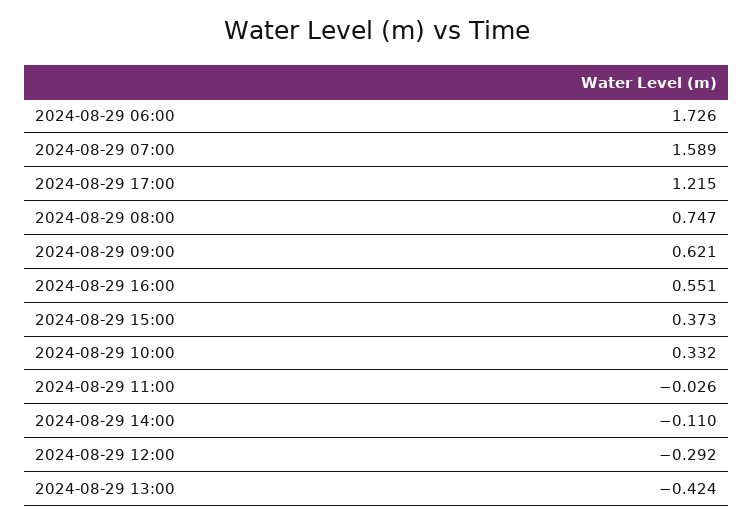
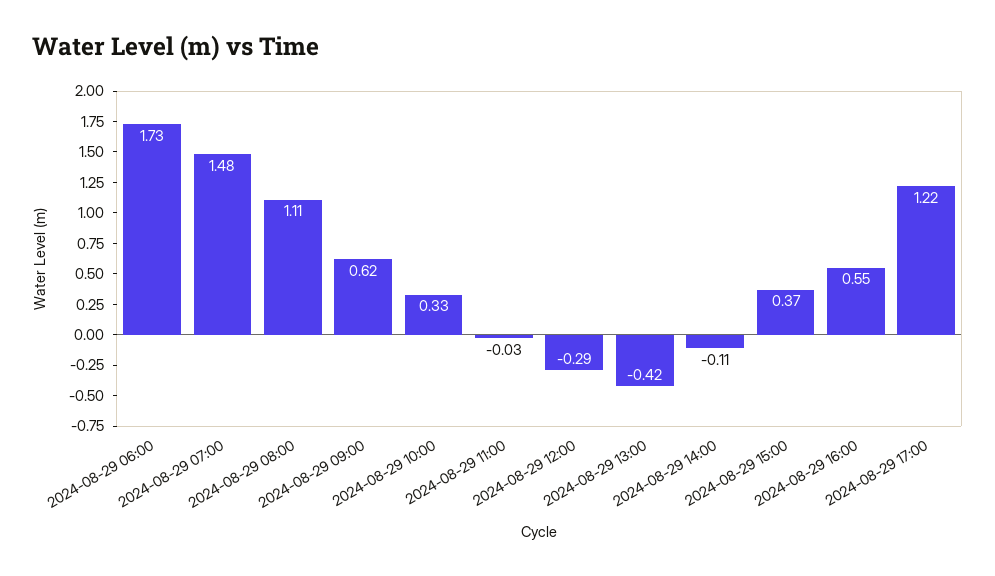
2024-08-29 07:00: 1.589 -> 1.48
2024-08-29 08:00: 0.747 -> 1.11

